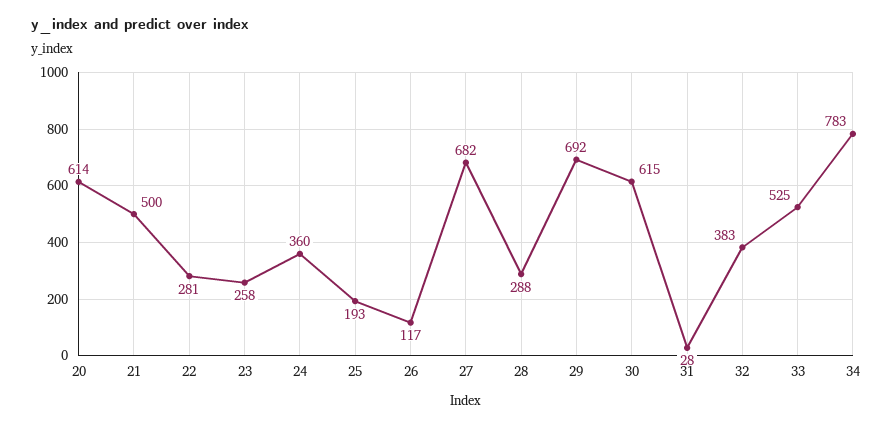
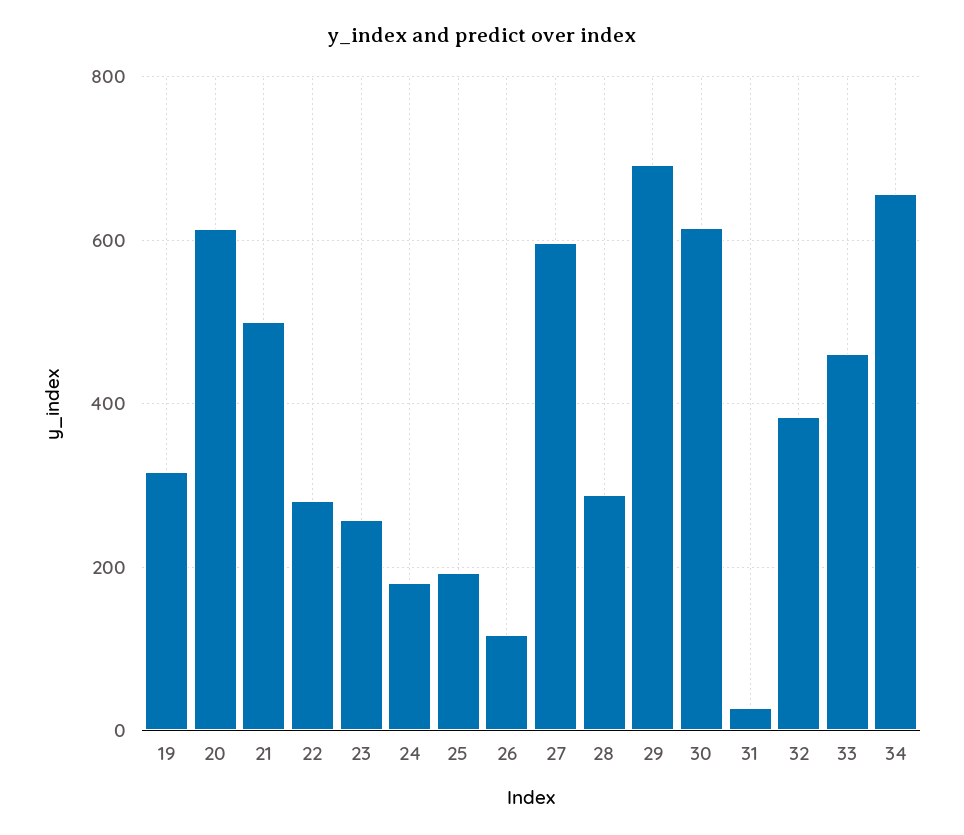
24: 360 -> 180
27: 682 -> 600
33: 525 -> 460
34: 783 -> 660
19: none -> 320

